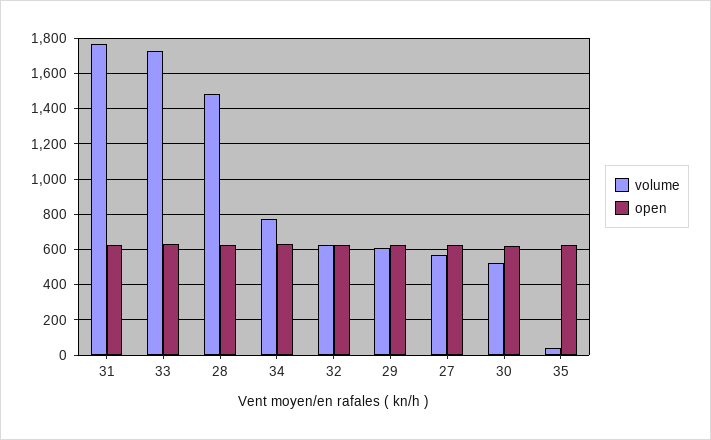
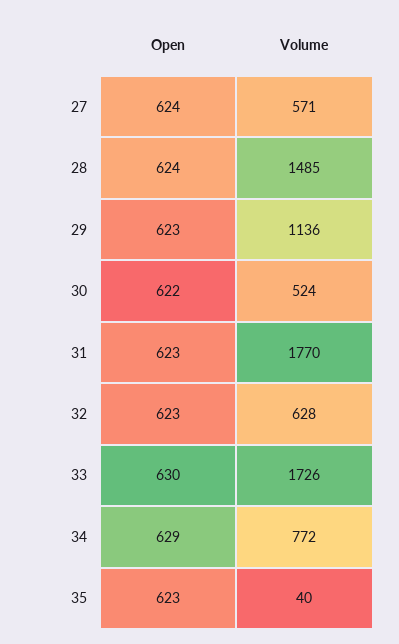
volume, 29: 600 -> 1136

